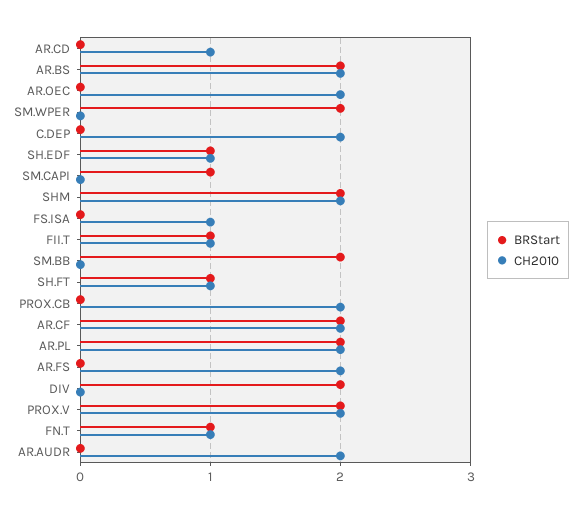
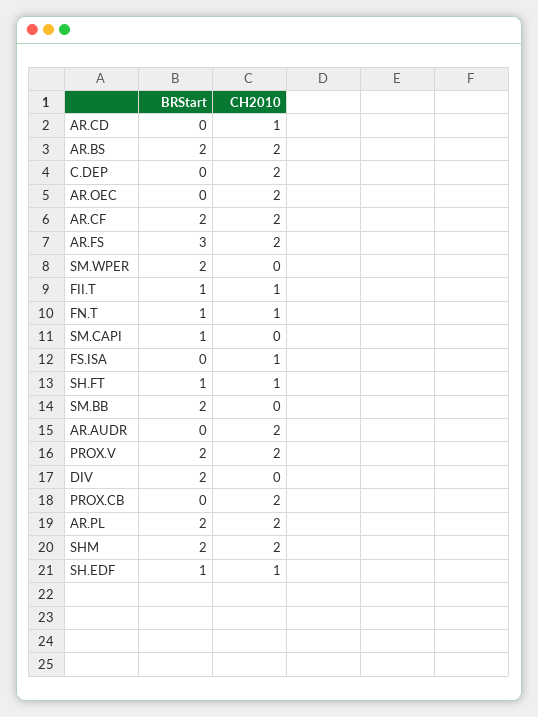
BRStart, AR.FS: 0 -> 3

